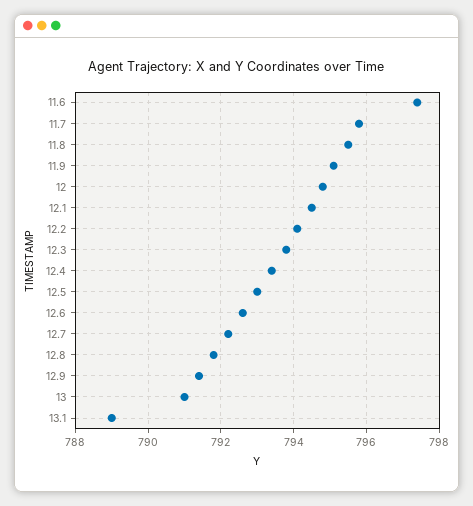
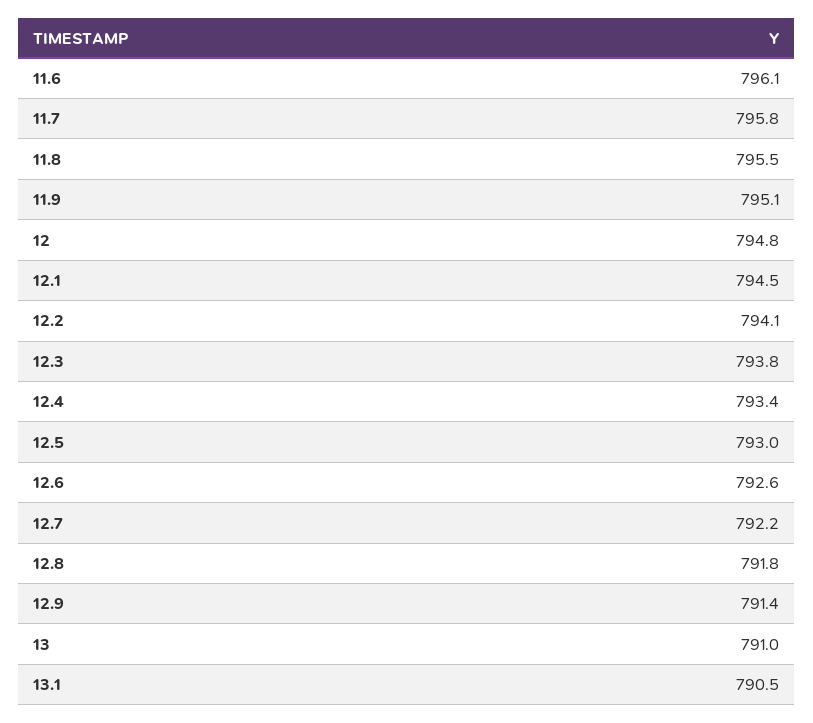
11.6: 797.5 -> 796.1
13.1: 789 -> 790.5

